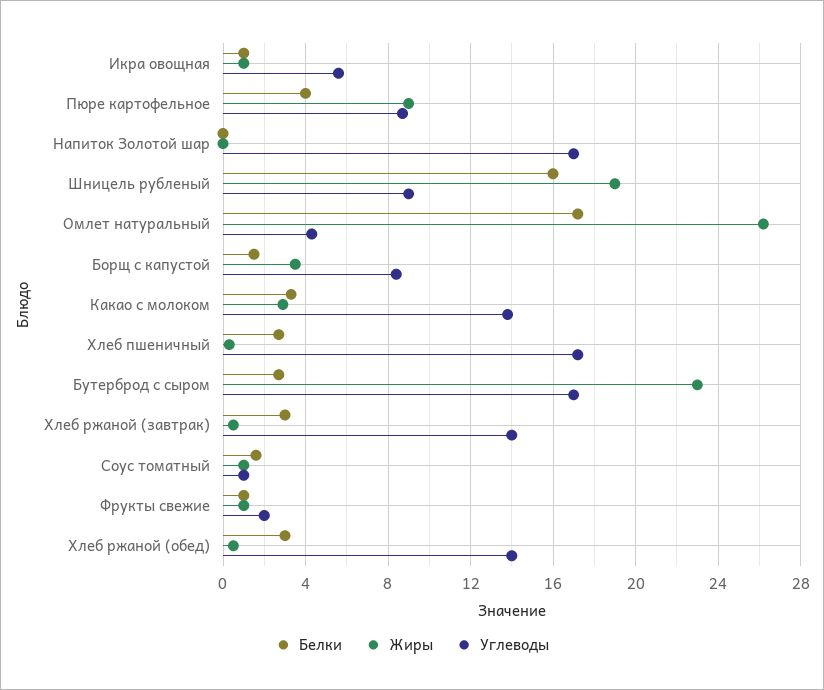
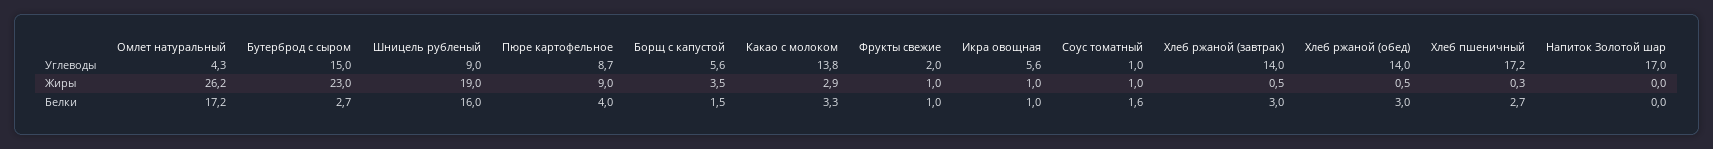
Углеводы, Борщ с капустой: 8.5 -> 5.6
Углеводы, Бутерброд с сыром: 17 -> 15

